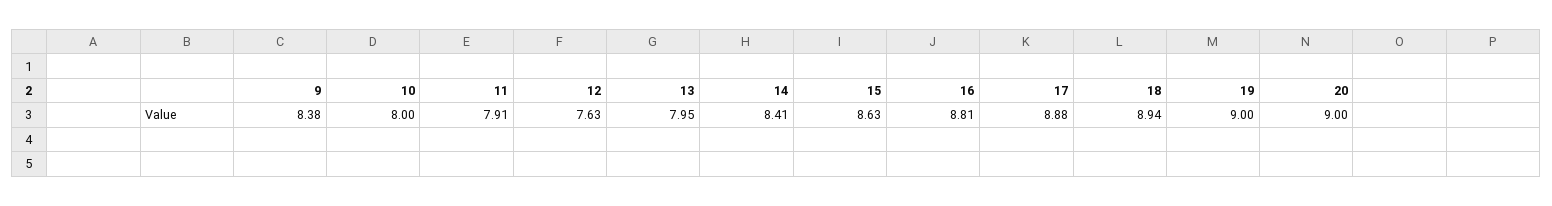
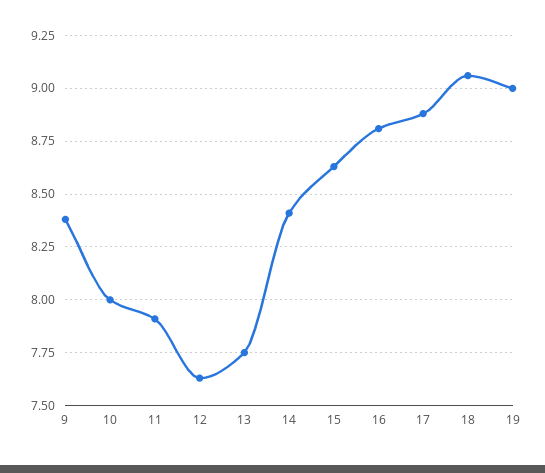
13: 7.95 -> 7.75
18: 8.94 -> 9.05
20: 9 -> none

